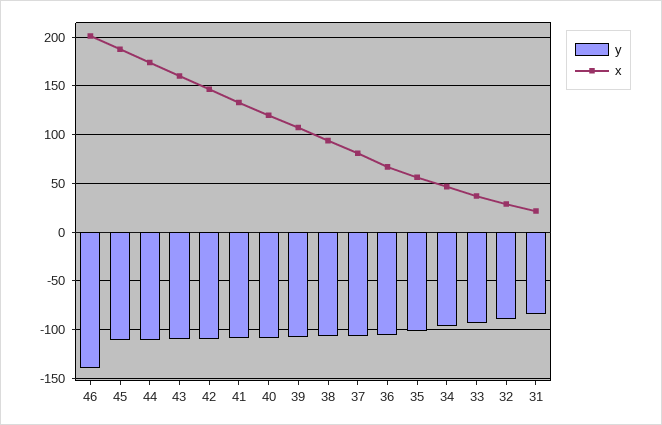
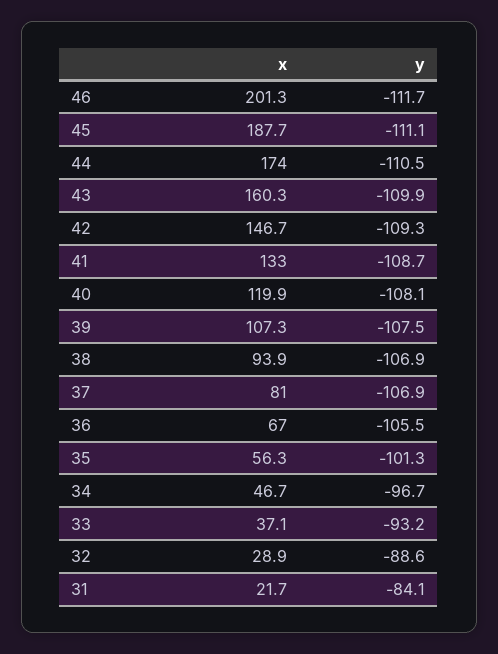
y, 46: -140 -> -111.7

